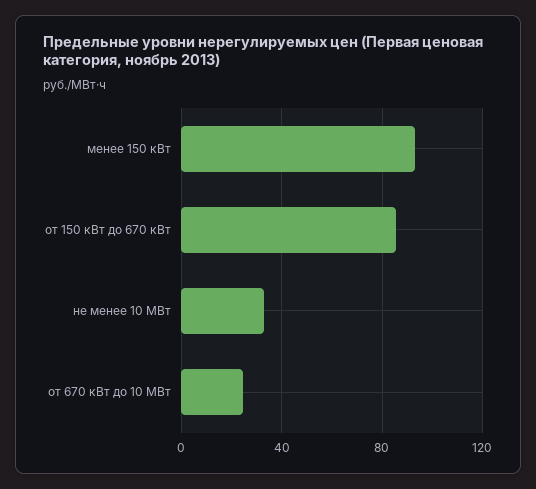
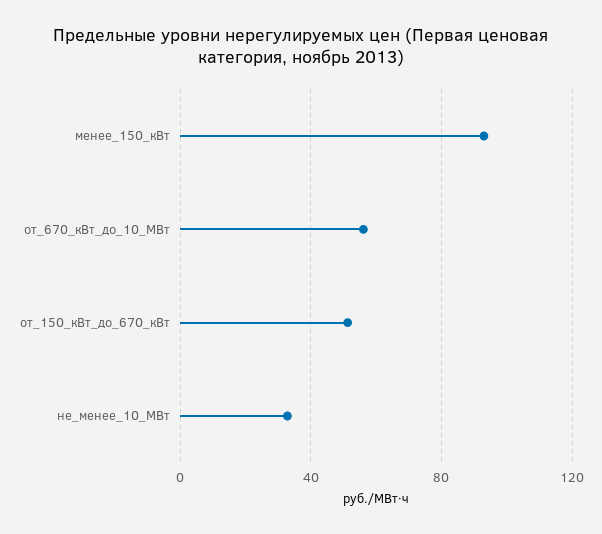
от 150 кВт до 670 кВт: 85 -> 50
от 670 кВт до 10 МВт: 25 -> 55

